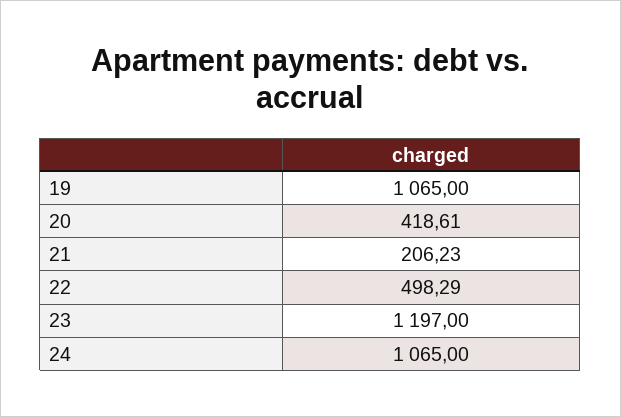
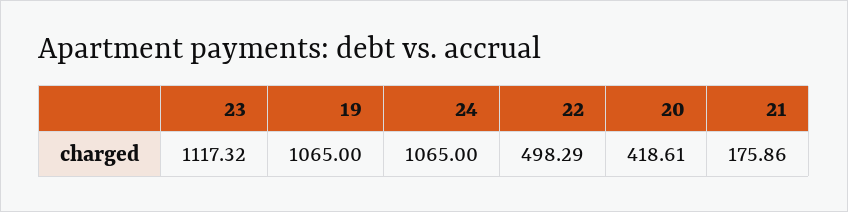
21: 206.23 -> 175.86
23: 1197 -> 1117.32

